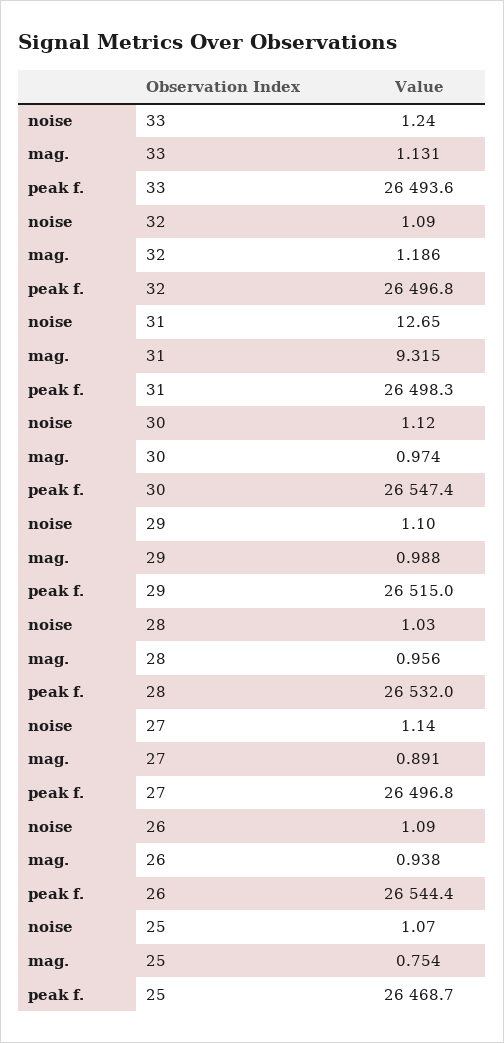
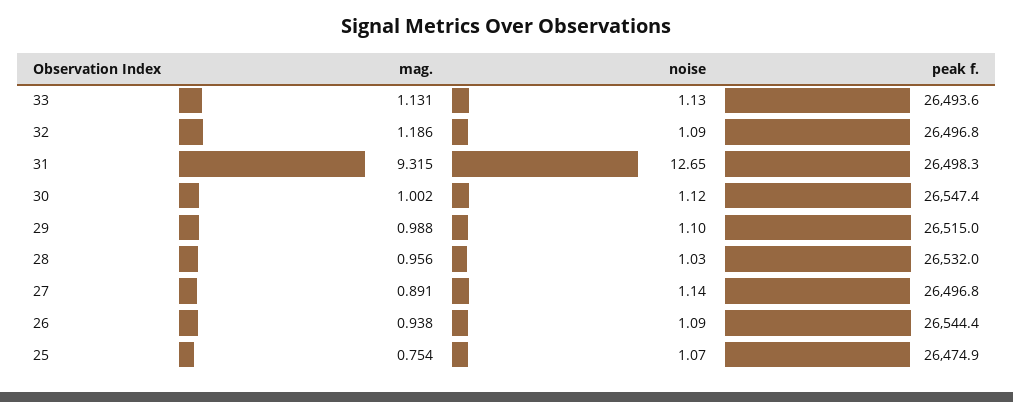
noise, 33: 1.24 -> 1.13
mag., 30: 0.974 -> 1.002
peak f., 25: 26468.7 -> 26474.9

